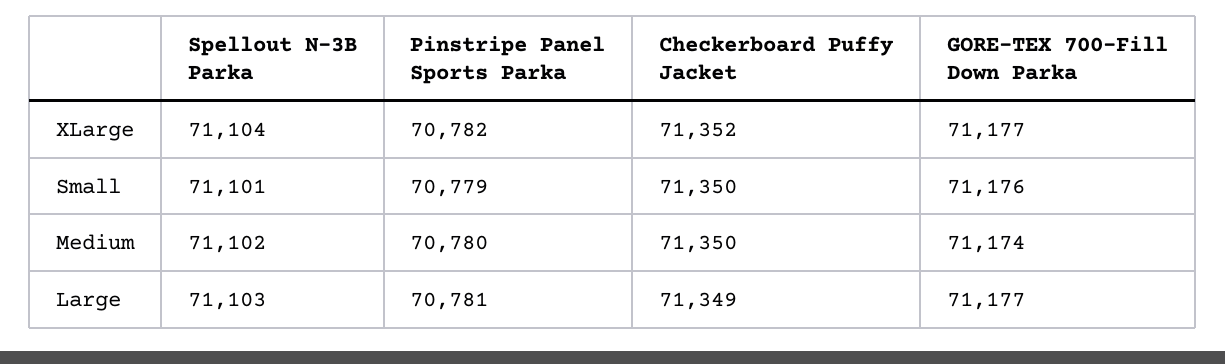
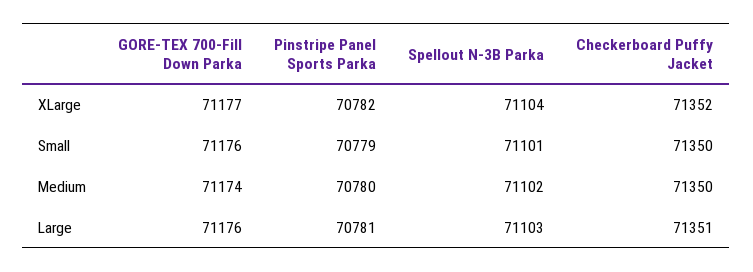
Checkerboard Puffy Jacket, Large: 71349 -> 71351
GORE-TEX 700-Fill Down Parka, Large: 71177 -> 71176

